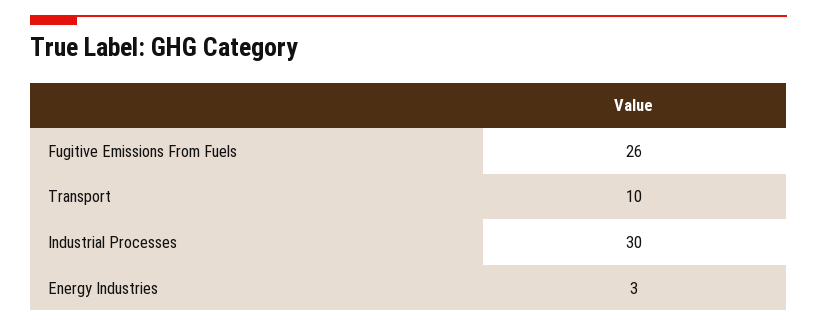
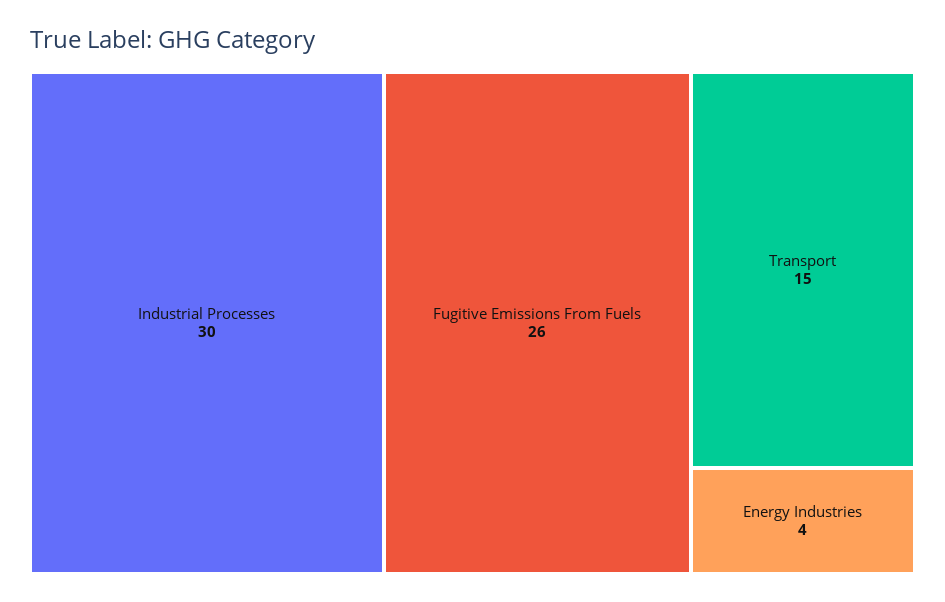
Transport: 10 -> 15
Energy Industries: 3 -> 4

